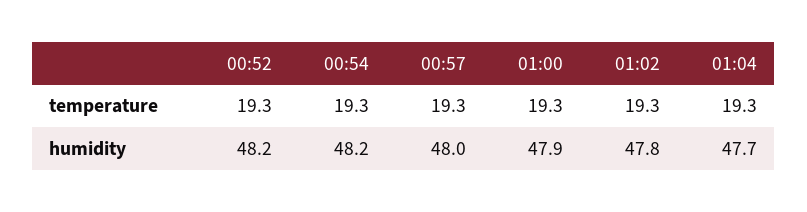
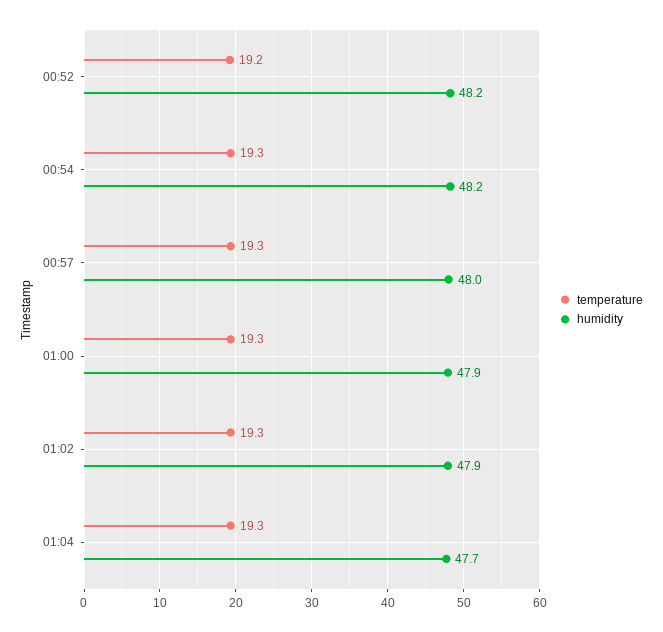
temperature, 00:52: 19.3 -> 19.2
humidity, 01:02: 47.8 -> 47.9

